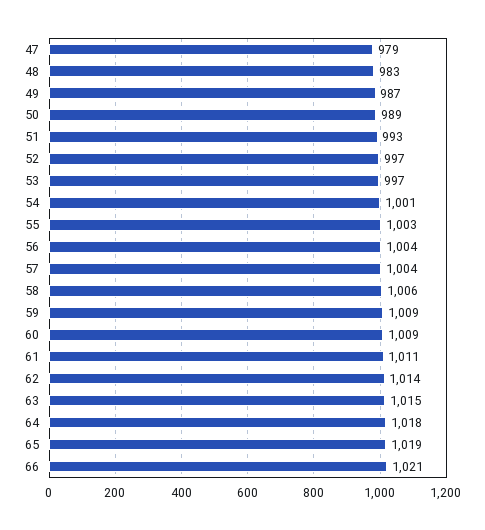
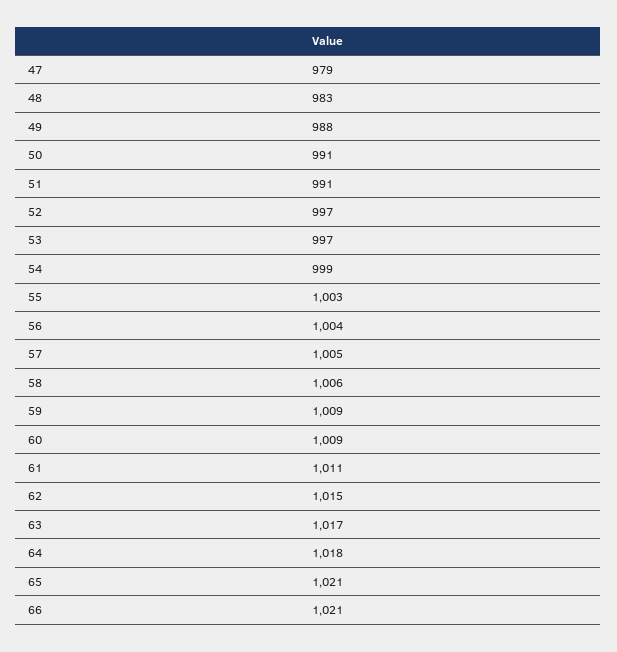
49: 987 -> 988
50: 989 -> 991
51: 993 -> 991
54: 1001 -> 999
57: 1004 -> 1005
62: 1014 -> 1015
63: 1015 -> 1017
65: 1019 -> 1021

